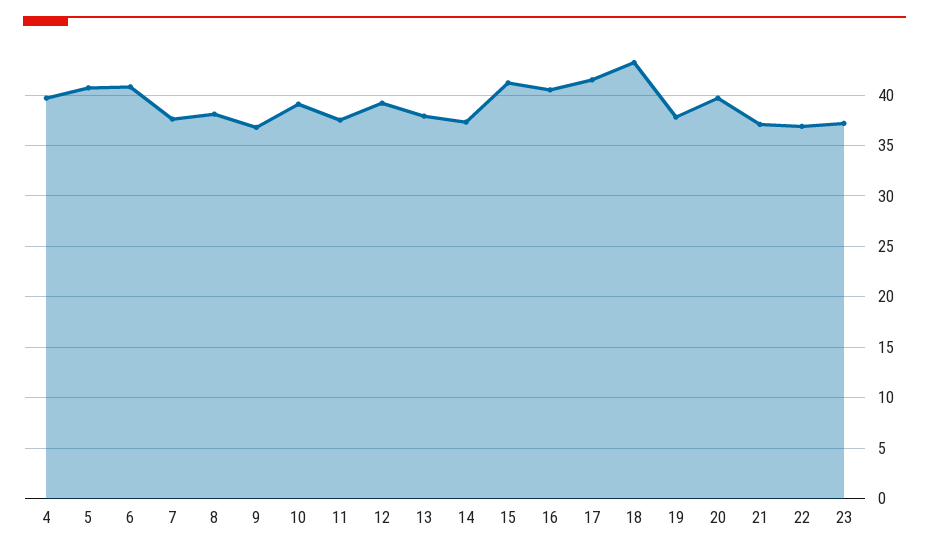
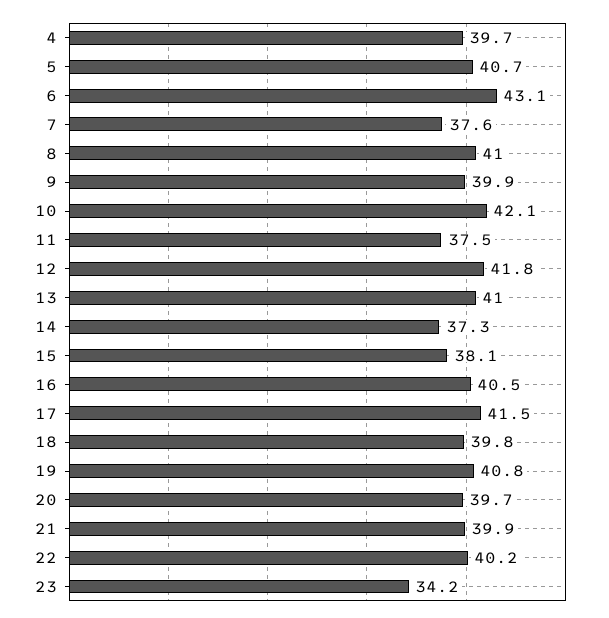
6: 41 -> 43.1
8: 38 -> 41
9: 37 -> 39.9
10: 39 -> 42.1
12: 39 -> 41.8
13: 38 -> 41
15: 41 -> 38.1
18: 43 -> 39.8
19: 38 -> 40.8
21: 37 -> 39.9
22: 37 -> 40.2
23: 37 -> 34.2

